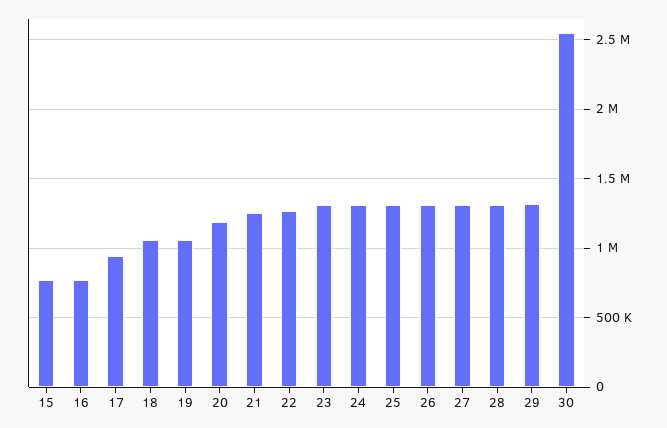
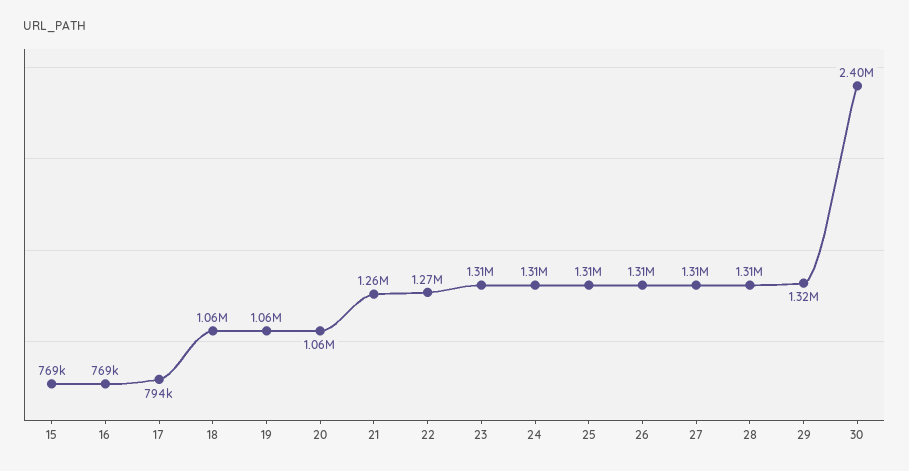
17: 950000 -> 794000
20: 1200000 -> 1060000
30: 2550000 -> 2400000

